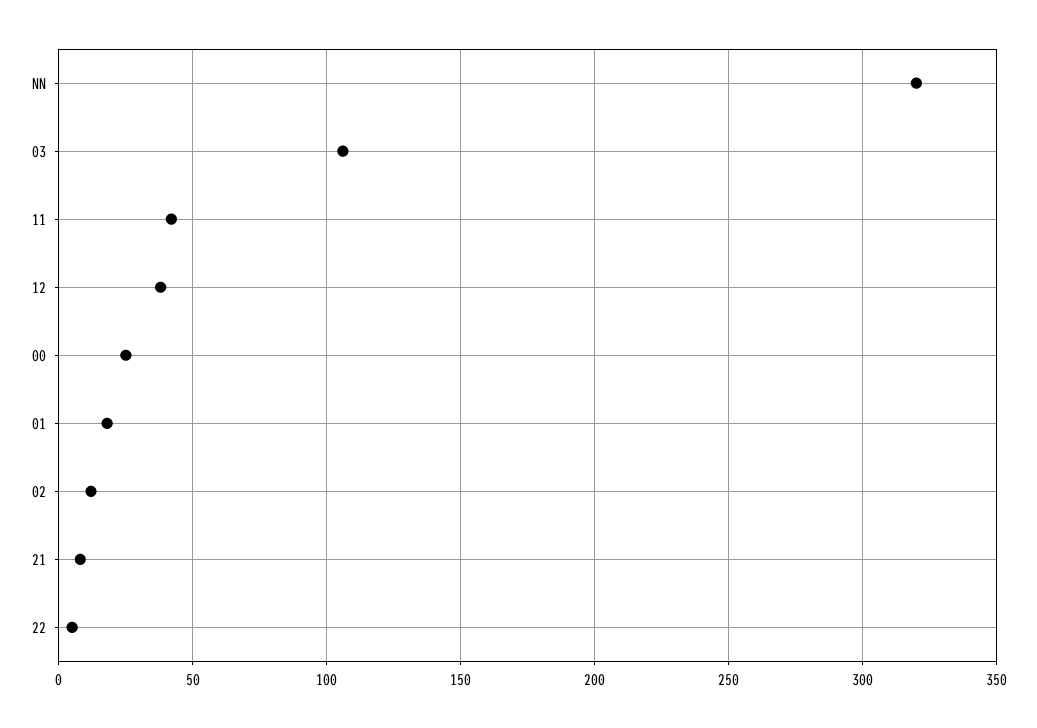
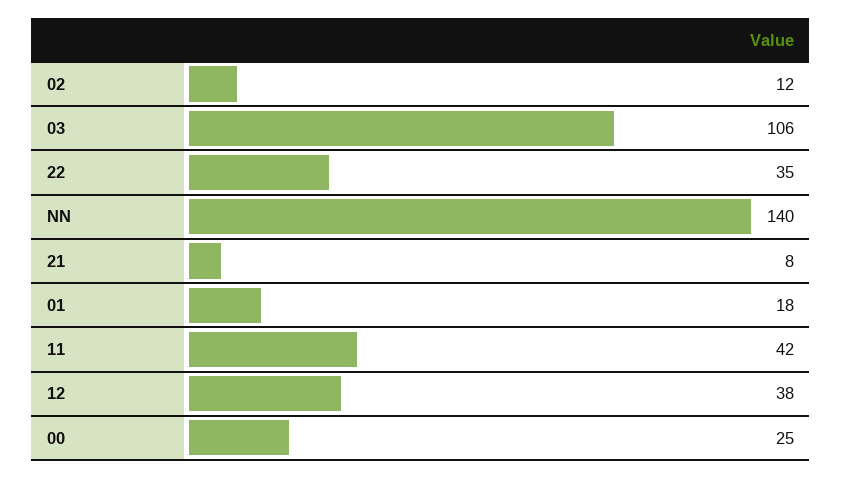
NN: 320 -> 140
22: 5 -> 35

